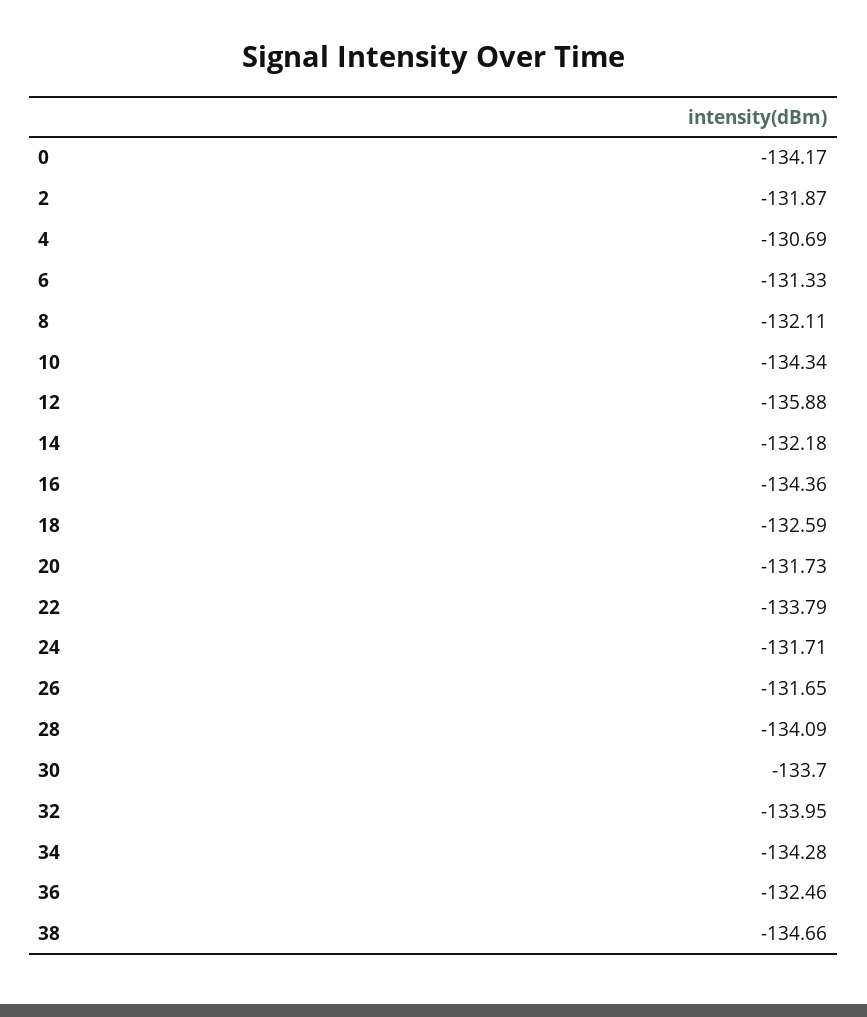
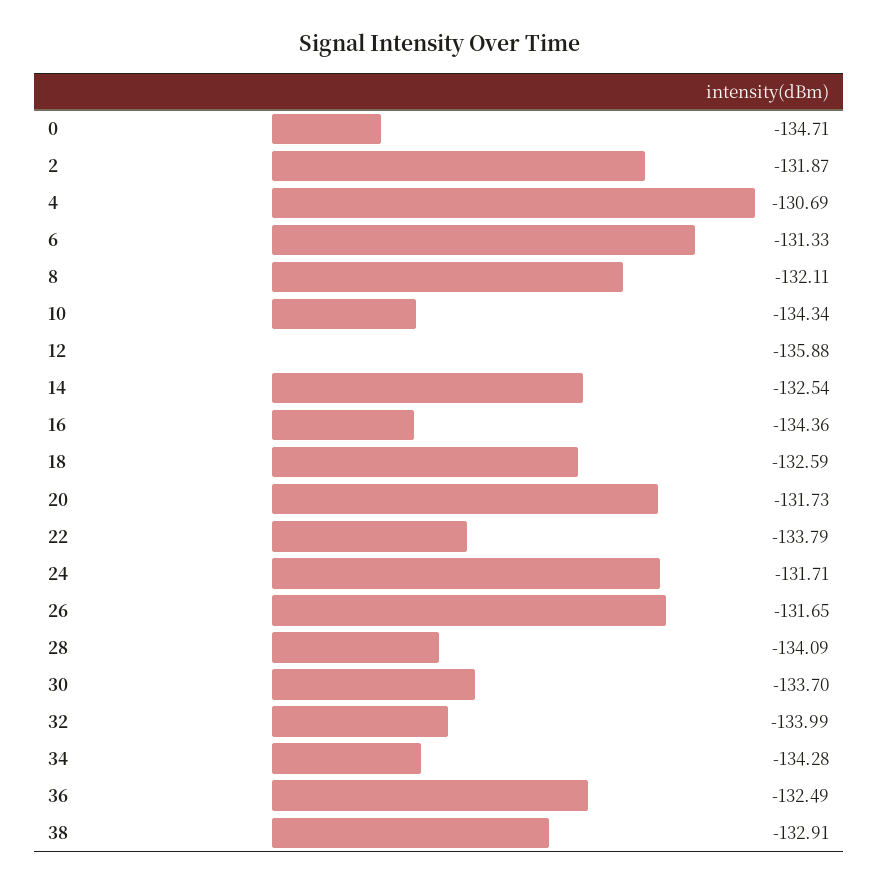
0: -134.17 -> -134.71
14: -132.18 -> -132.54
32: -133.95 -> -133.99
36: -132.46 -> -132.49
38: -134.66 -> -132.91

